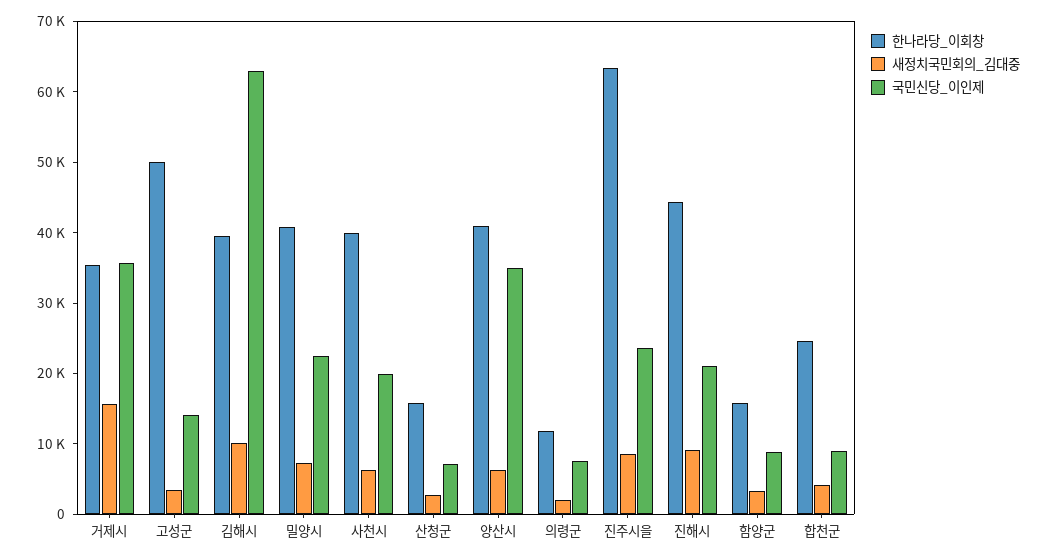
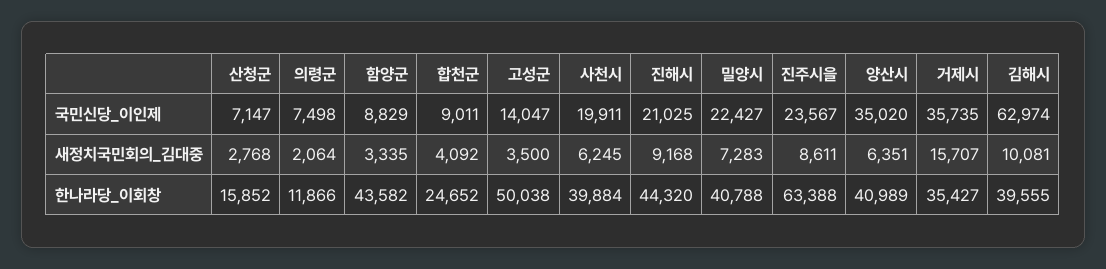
한나라당_이회창, 함양군: 16000 -> 43582

